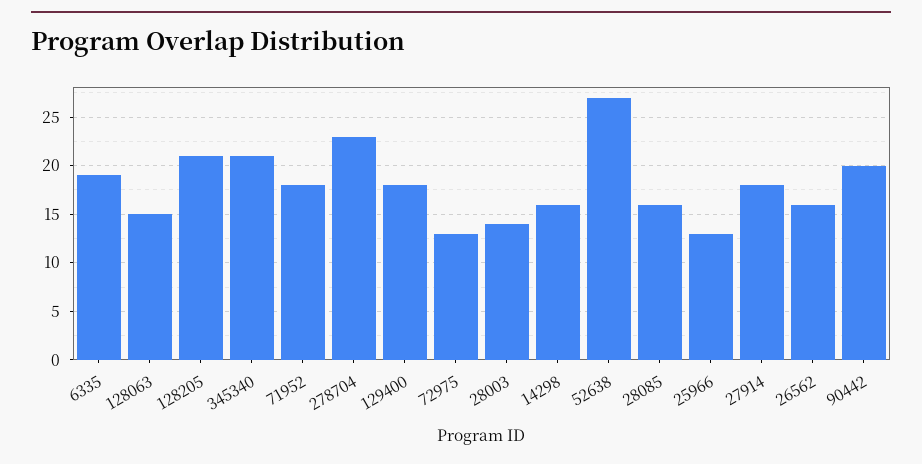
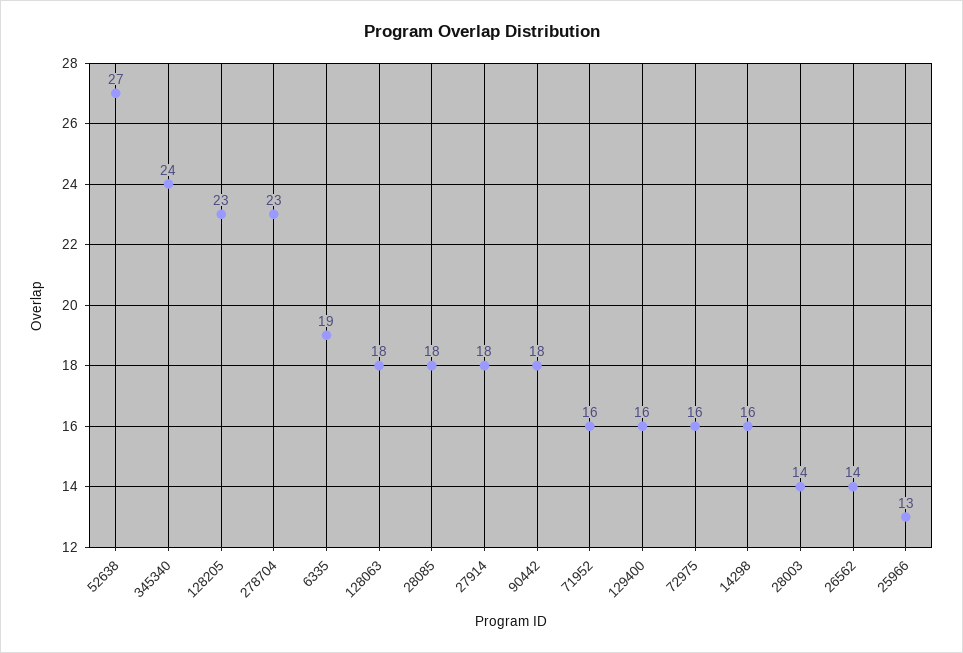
128063: 15 -> 18
128205: 21 -> 23
345340: 21 -> 24
71952: 18 -> 16
129400: 18 -> 16
72975: 13 -> 16
28085: 16 -> 18
26562: 16 -> 14
90442: 20 -> 18

